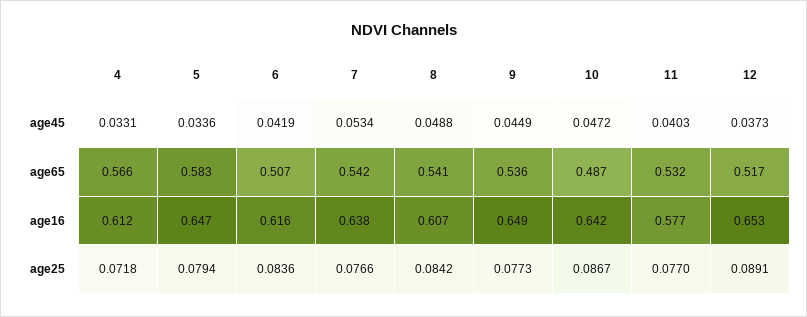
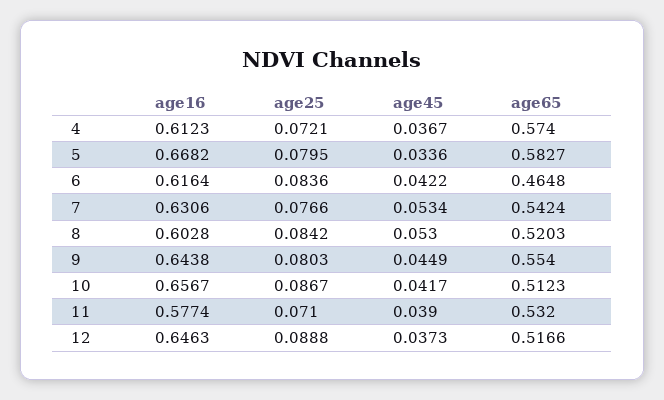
4, age45: 0.0331 -> 0.0367
6, age45: 0.0419 -> 0.0422
8, age45: 0.0488 -> 0.053
10, age45: 0.0472 -> 0.0417
11, age45: 0.0403 -> 0.039
4, age65: 0.566 -> 0.574
6, age65: 0.507 -> 0.4648
8, age65: 0.541 -> 0.5203
9, age65: 0.536 -> 0.554
10, age65: 0.487 -> 0.5123
5, age16: 0.647 -> 0.6682
7, age16: 0.638 -> 0.6306
8, age16: 0.607 -> 0.6028
9, age16: 0.649 -> 0.6438
10, age16: 0.642 -> 0.6567
12, age16: 0.653 -> 0.6463
4, age25: 0.0718 -> 0.0721
5, age25: 0.0794 -> 0.0795
9, age25: 0.0773 -> 0.0803
11, age25: 0.077 -> 0.071
12, age25: 0.0891 -> 0.0888

